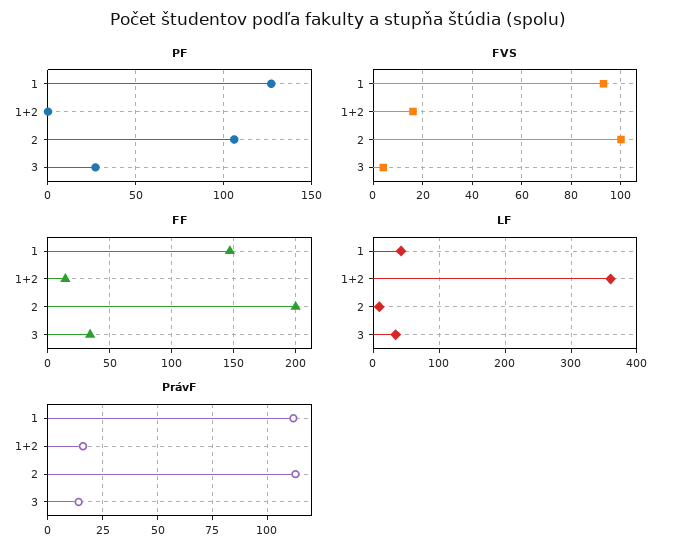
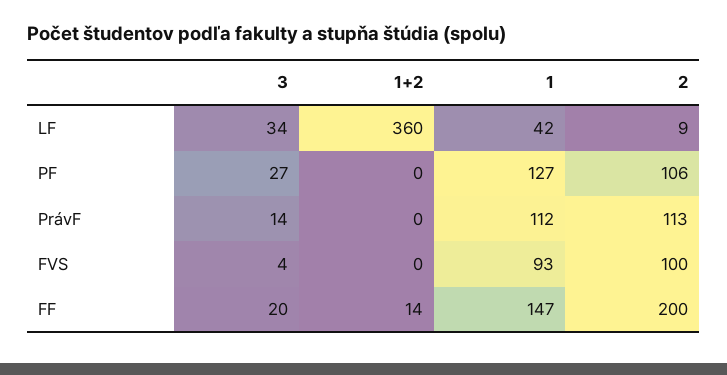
FVS, 1+2: 15 -> 0
FF, 3: 35 -> 20
PrávF, 1+2: 15 -> 0

